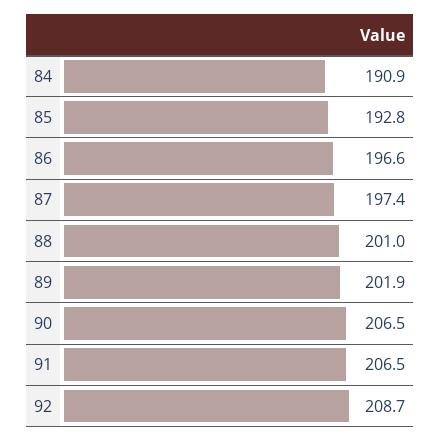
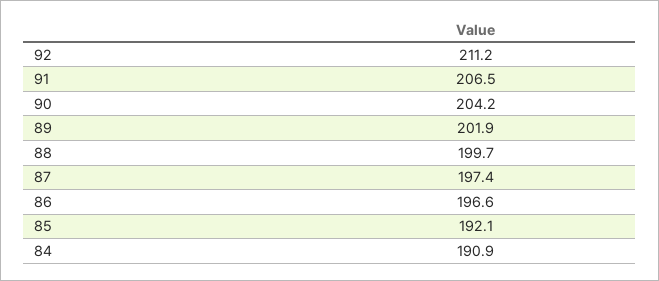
85: 192.8 -> 192.1
88: 201 -> 199.7
90: 206.5 -> 204.2
92: 208.7 -> 211.2

